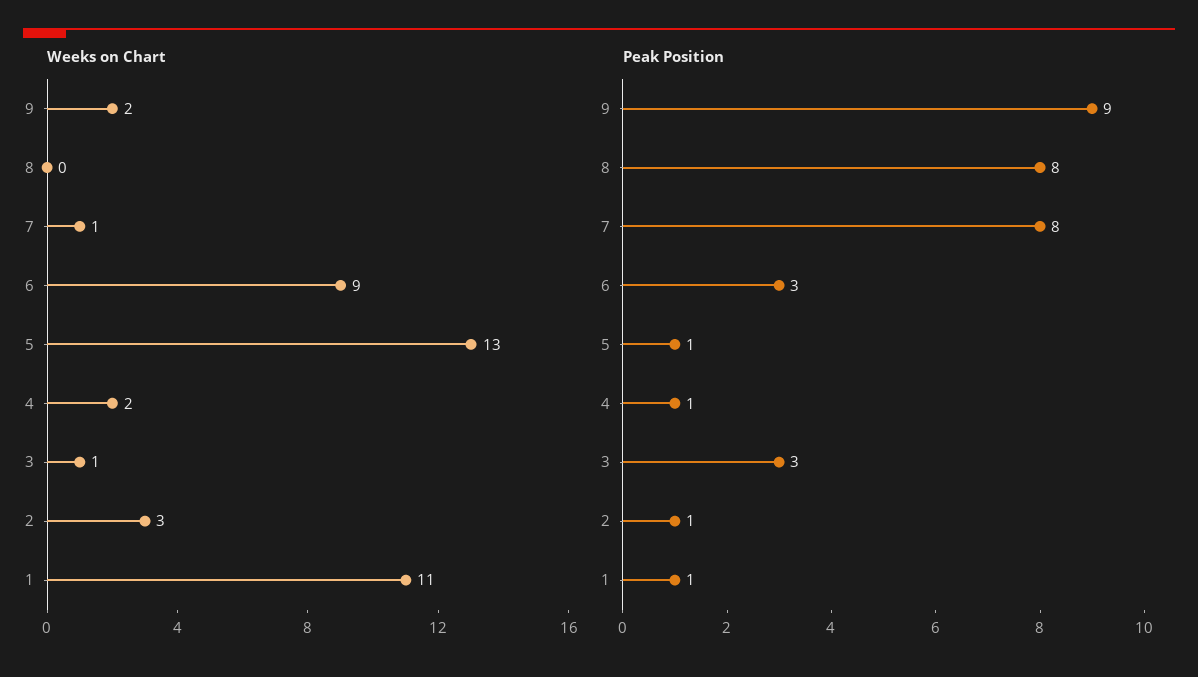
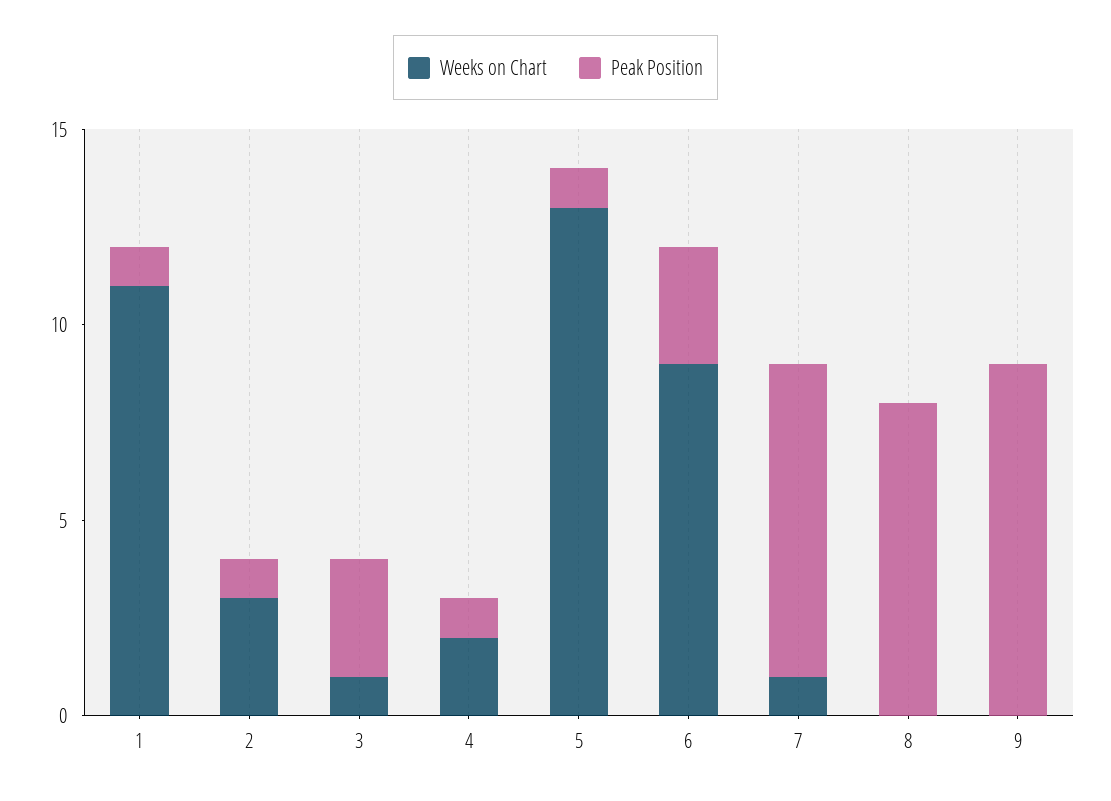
Weeks on Chart, 9: 2 -> 0

